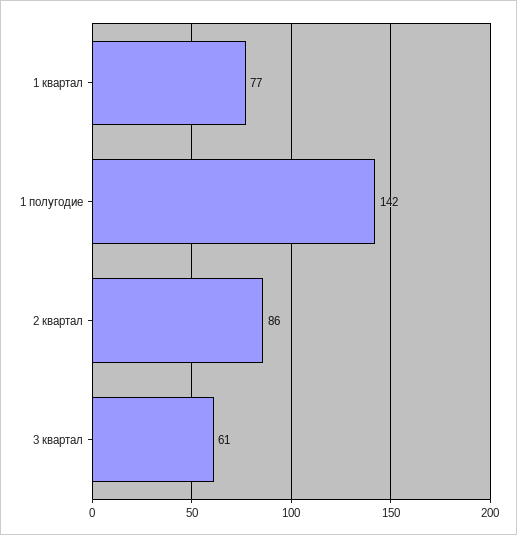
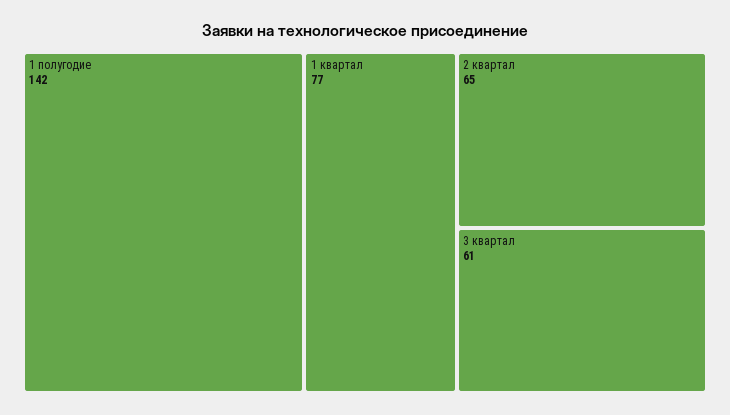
2 квартал: 86 -> 65

